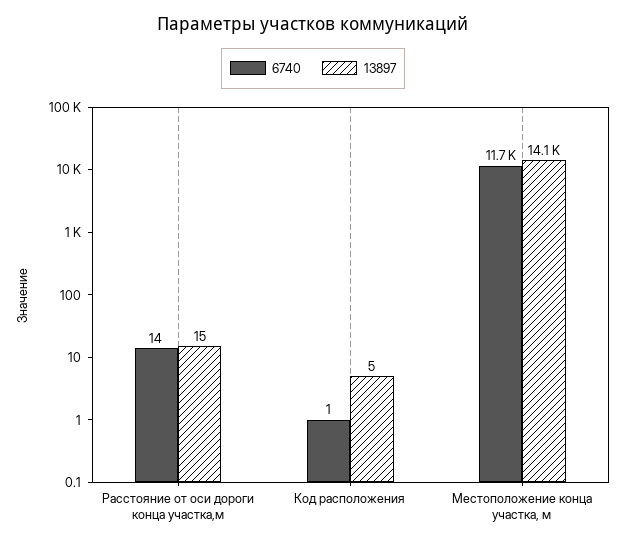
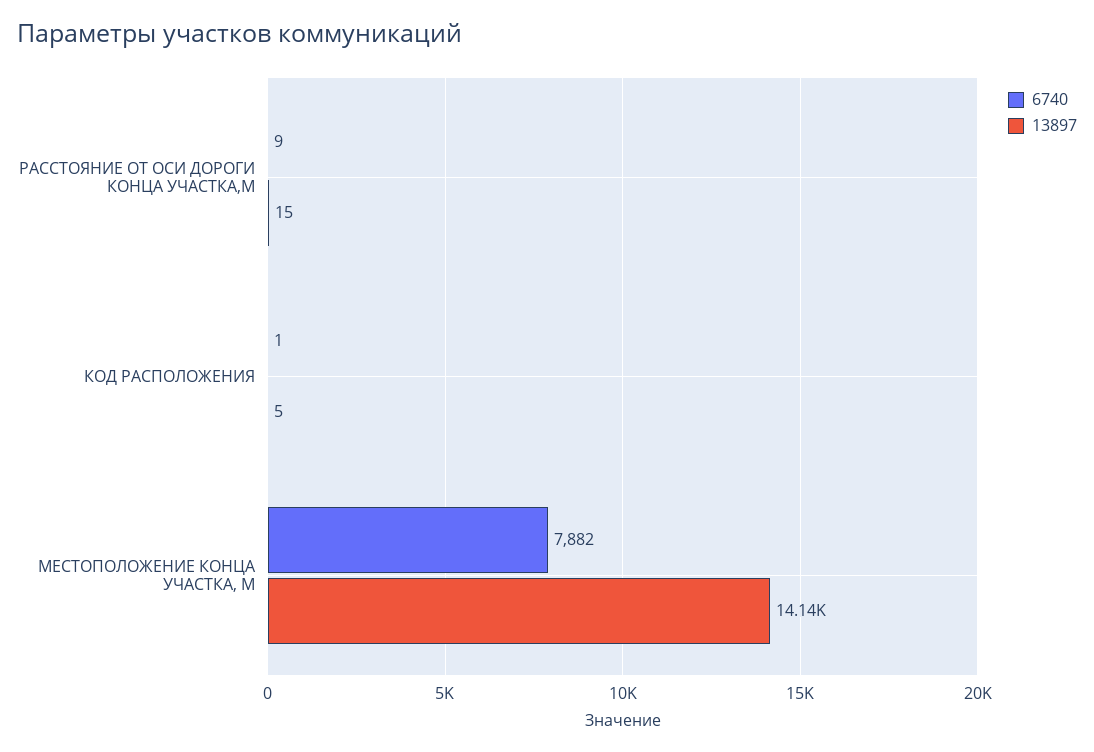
6740, Расстояние от оси дороги конца участка,м: 14 -> 9
6740, Местоположение конца участка, м: 11700 -> 7882

